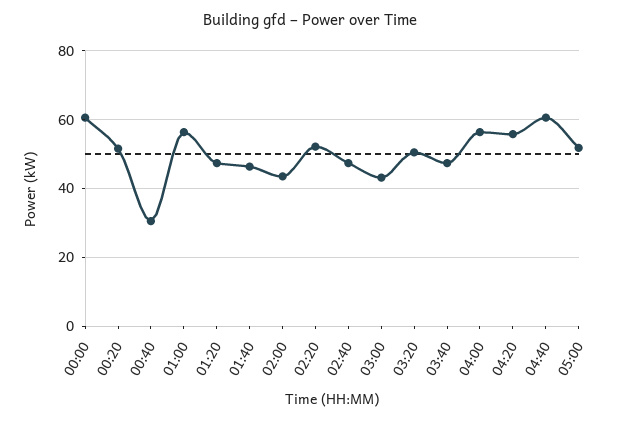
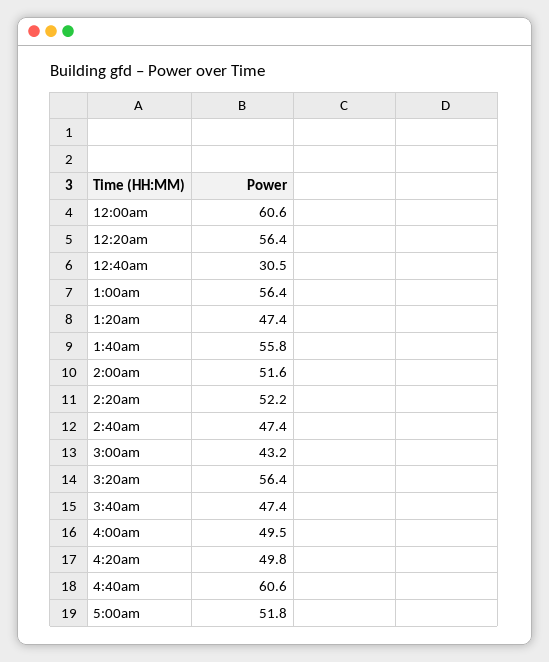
00:20: 52 -> 56.4
01:40: 46 -> 55.8
02:00: 44 -> 51.6
03:20: 50 -> 56.4
04:00: 56 -> 49.5
04:20: 56 -> 49.8

